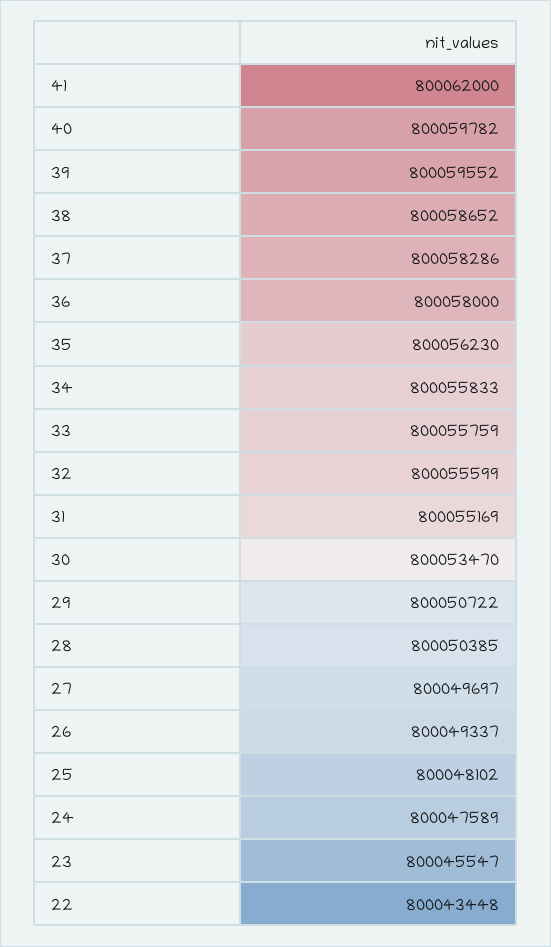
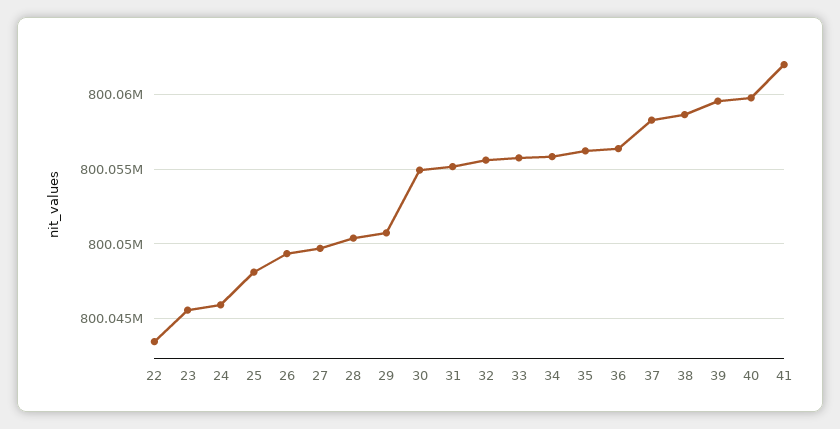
36: 800058000 -> 800056500
30: 800053470 -> 800055000
24: 800047589 -> 800046000

